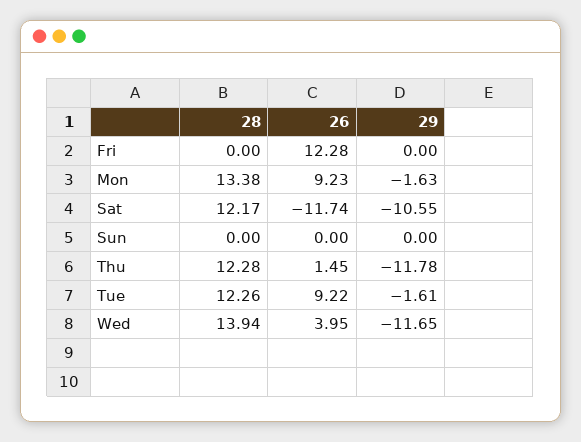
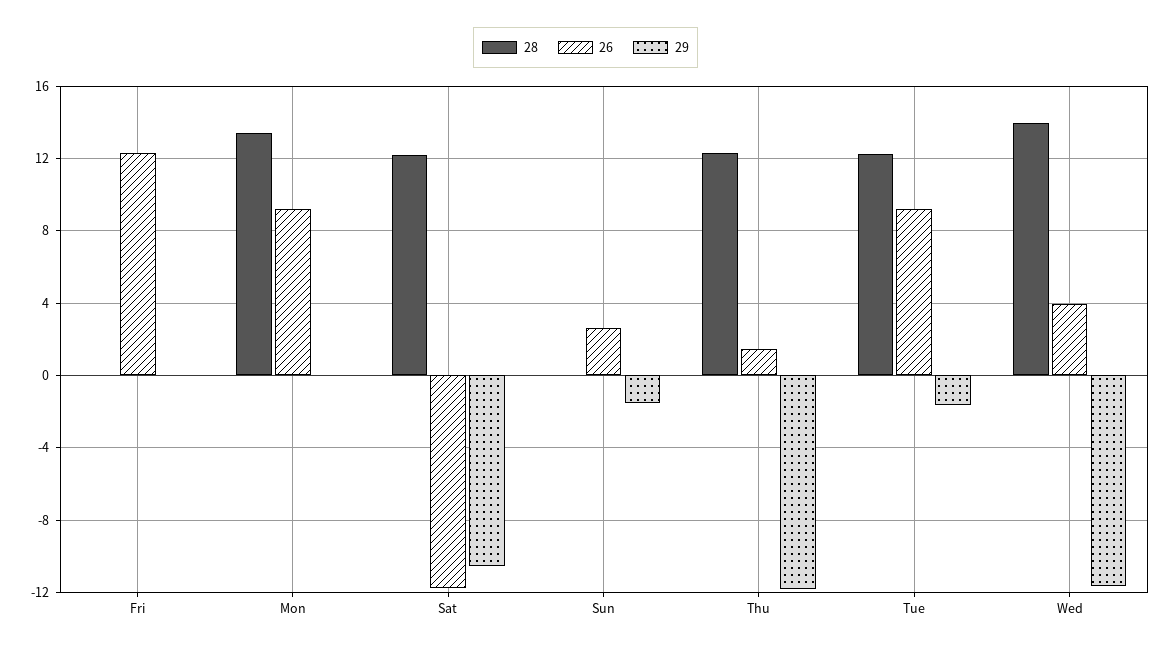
29, Mon: -1.63 -> 0
26, Sun: 0 -> 2.5
29, Sun: 0 -> -1.5

